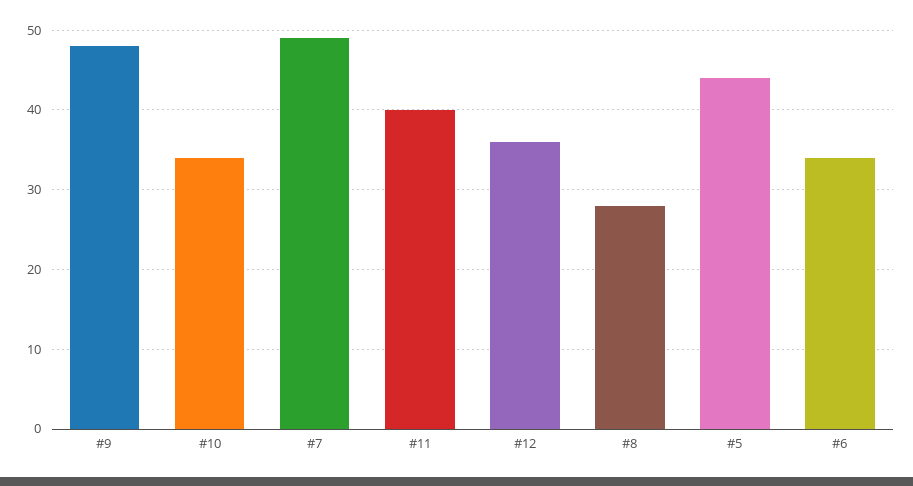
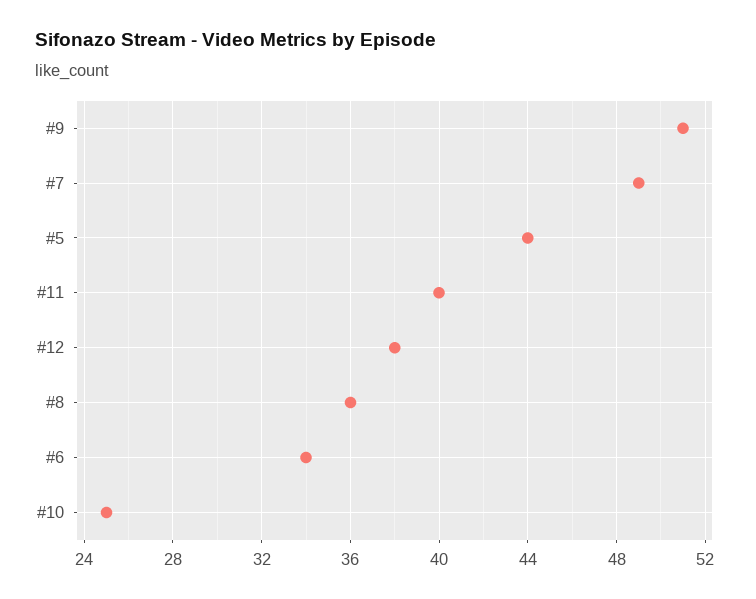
#9: 48 -> 51
#10: 34 -> 25
#12: 36 -> 38
#8: 28 -> 36

